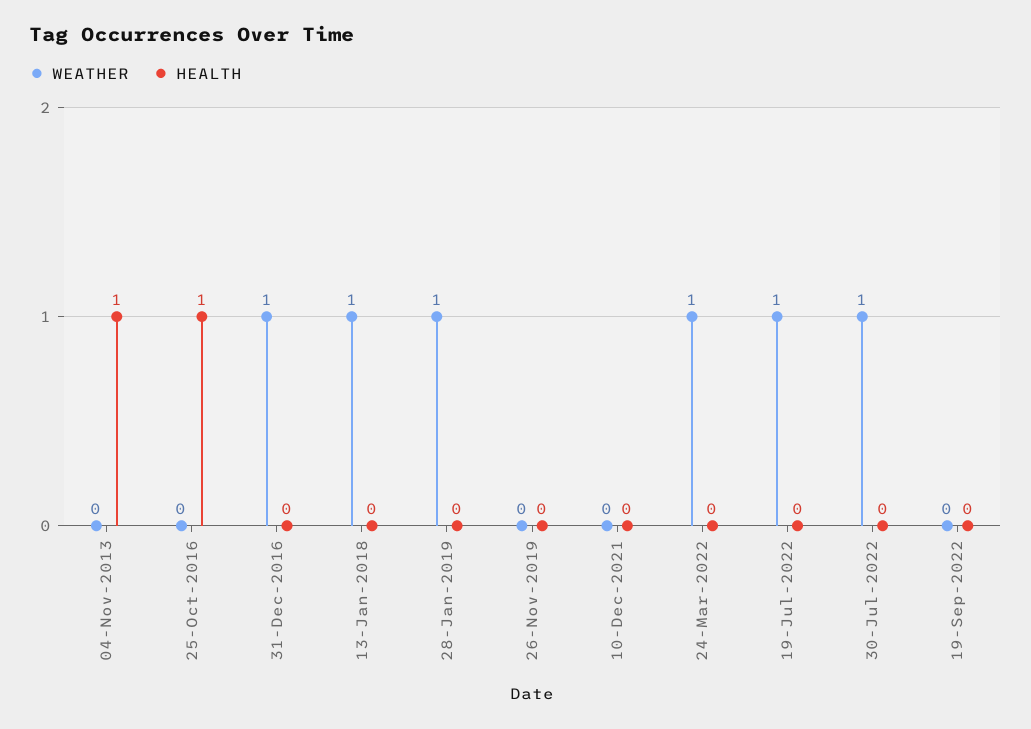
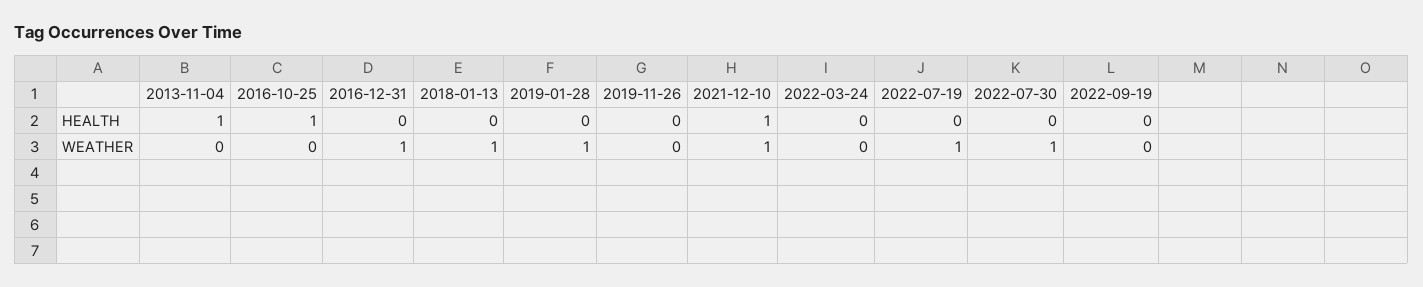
WEATHER, 10-Dec-2021: 0 -> 1
HEALTH, 10-Dec-2021: 0 -> 1
WEATHER, 24-Mar-2022: 1 -> 0

